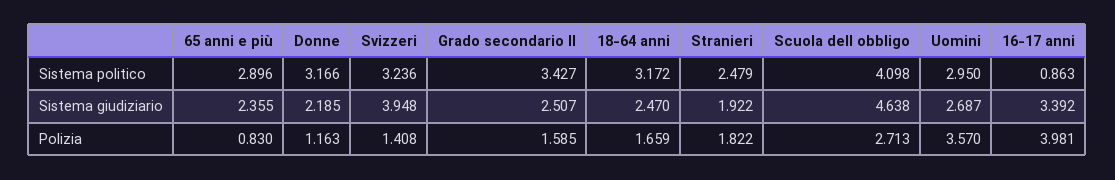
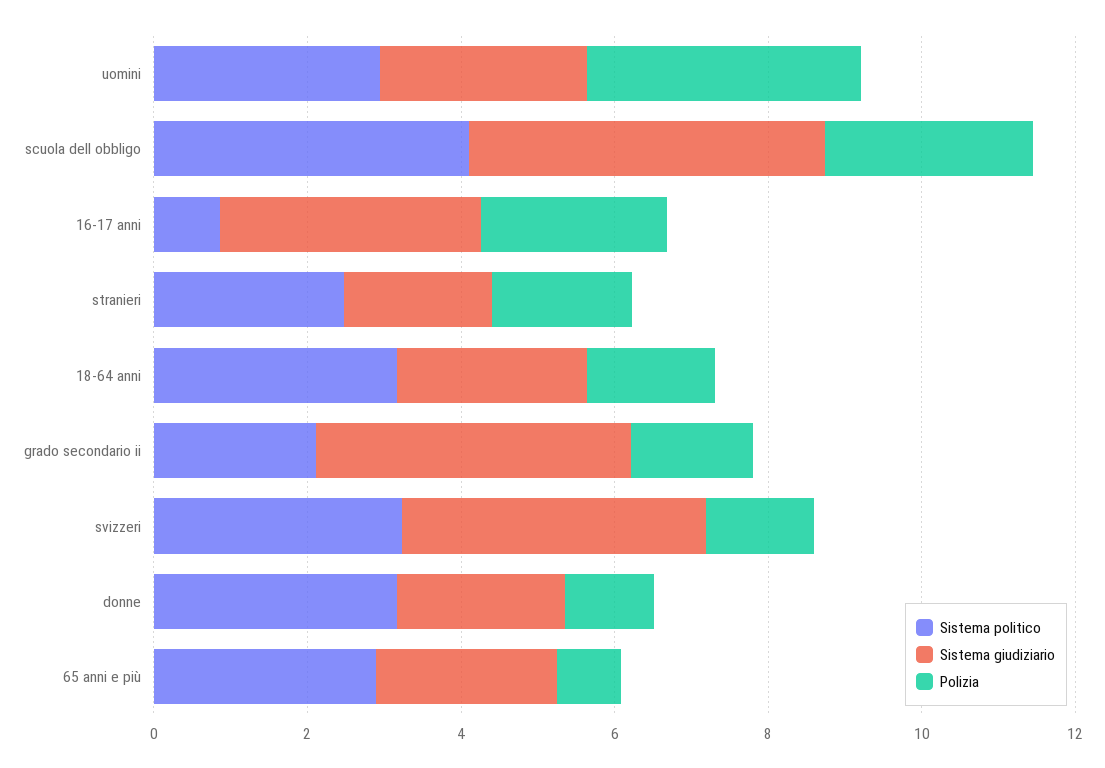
Sistema politico, Grado secondario II: 3.427 -> 2
Sistema giudiziario, Grado secondario II: 2.507 -> 4
Polizia, 16-17 anni: 3.981 -> 2.5

